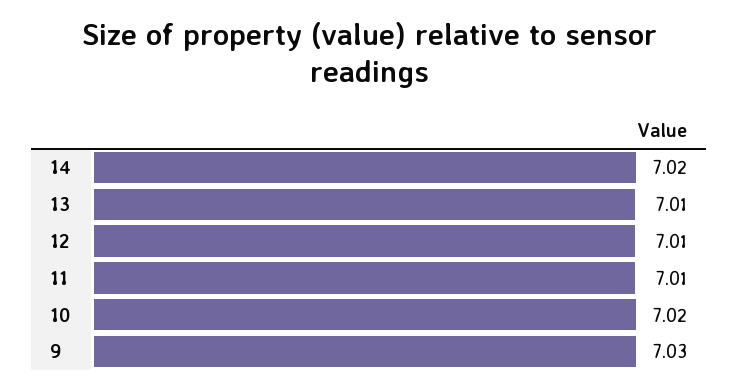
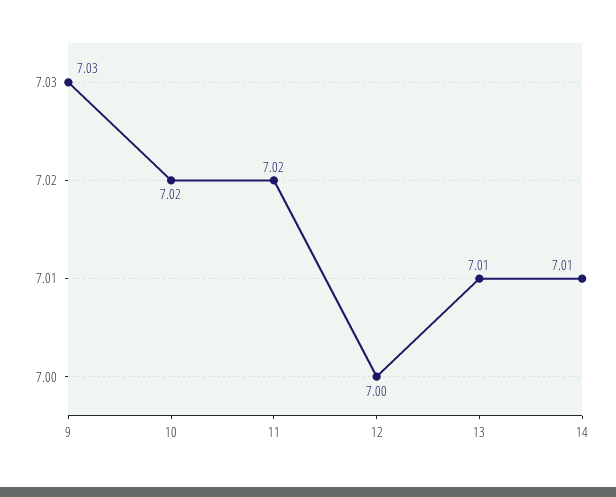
14: 7.02 -> 7.01
12: 7.01 -> 7
11: 7.01 -> 7.02

